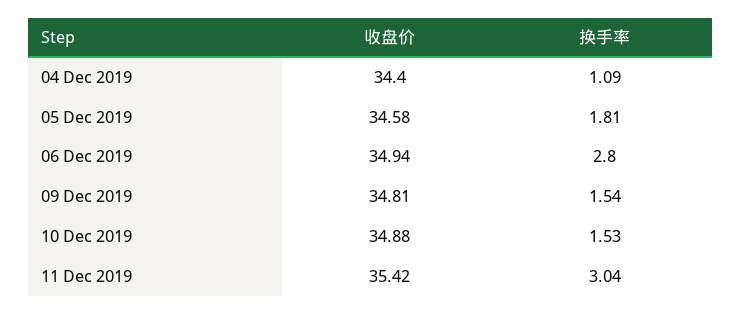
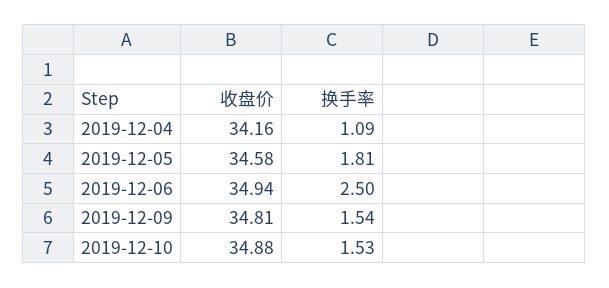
收盘价, 04 Dec 2019: 34.4 -> 34.16
换手率, 06 Dec 2019: 2.8 -> 2.5
收盘价, 11 Dec 2019: 35.42 -> none
换手率, 11 Dec 2019: 3.04 -> none

